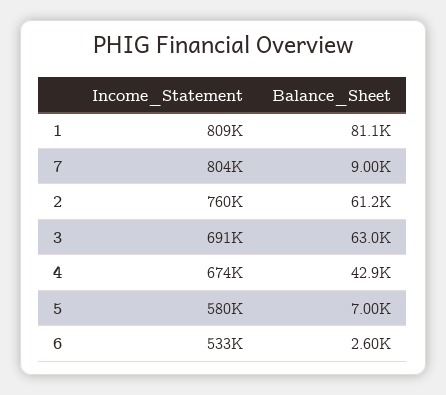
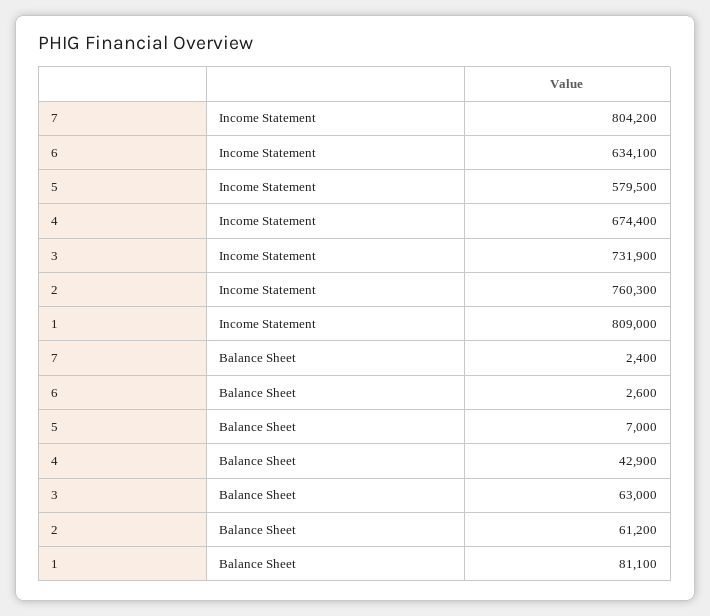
Balance_Sheet, 7: 9000 -> 2400
Income_Statement, 3: 691000 -> 731900
Income_Statement, 6: 533000 -> 634100

